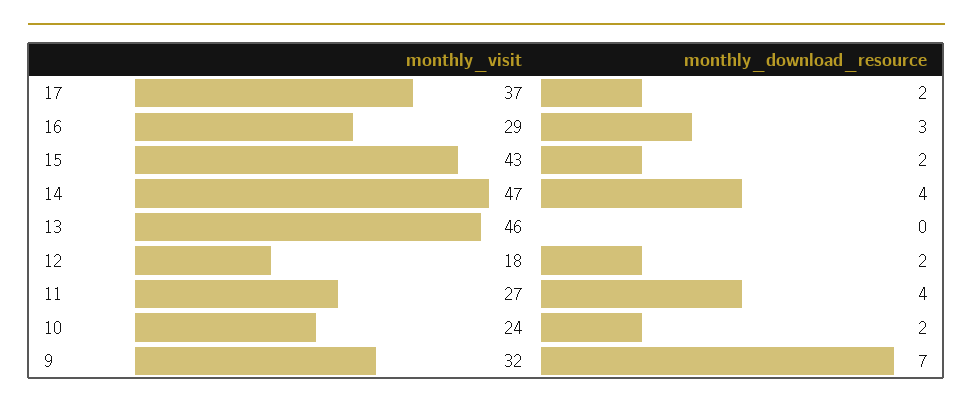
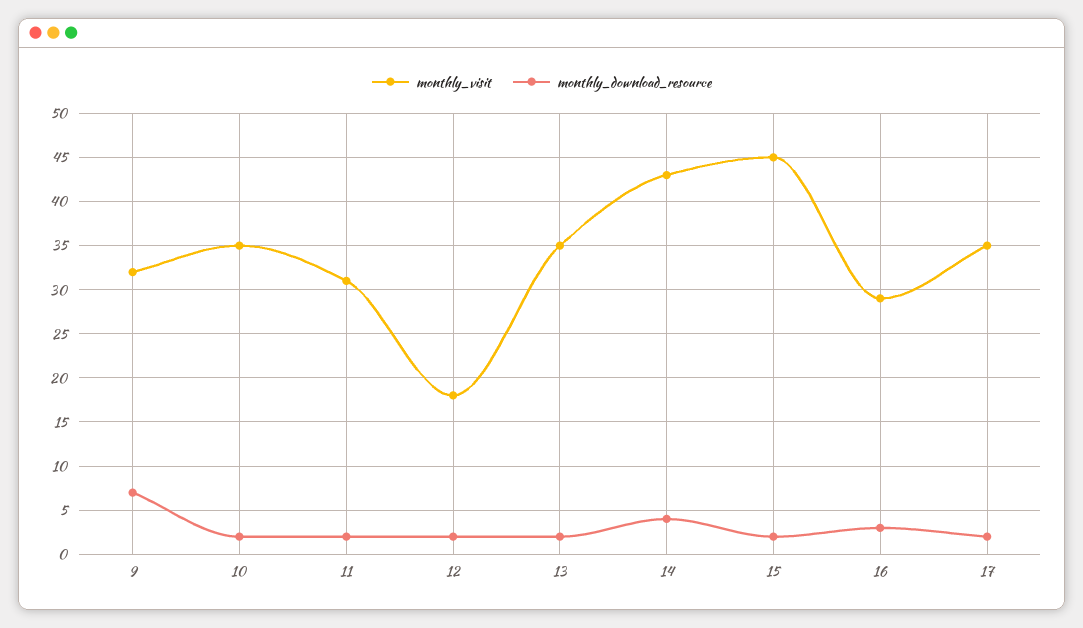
monthly_visit, 17: 37 -> 35
monthly_visit, 15: 43 -> 45
monthly_visit, 14: 47 -> 43
monthly_visit, 13: 46 -> 35
monthly_download_resource, 13: 0 -> 2
monthly_visit, 11: 27 -> 31
monthly_download_resource, 11: 4 -> 2
monthly_visit, 10: 24 -> 35

